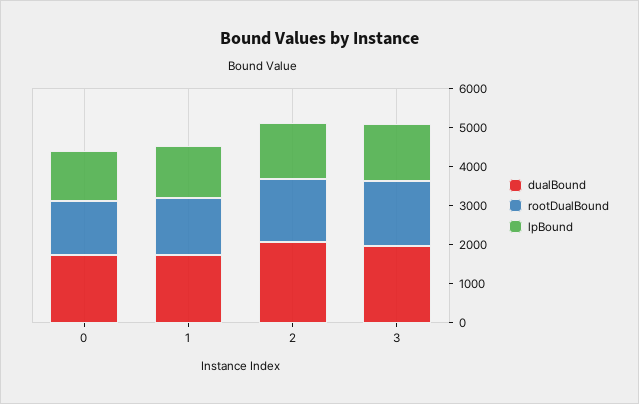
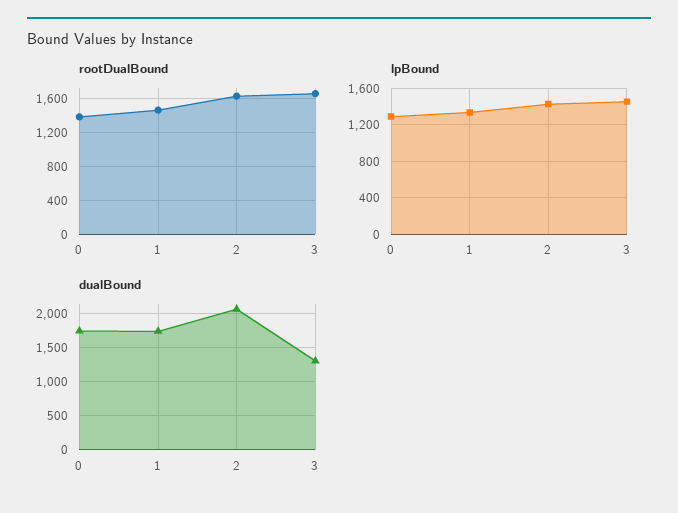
dualBound, 3: 2000 -> 1300

